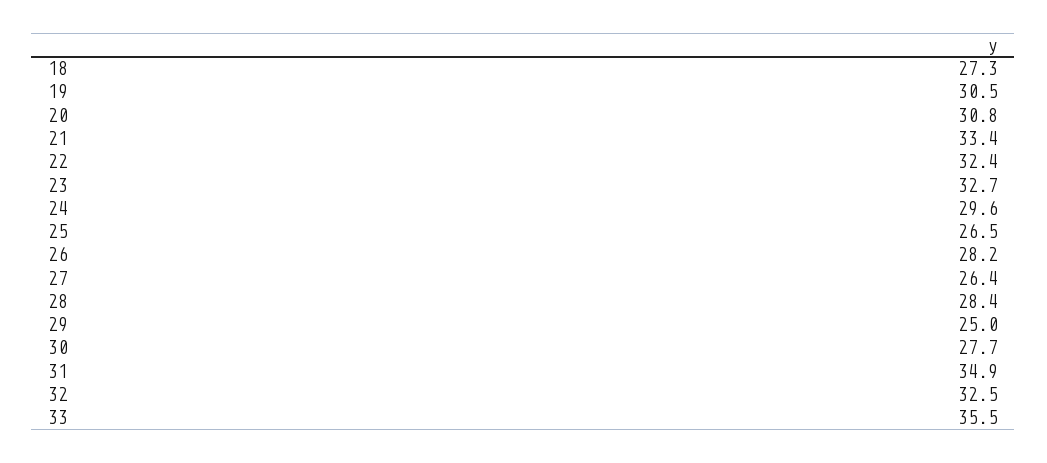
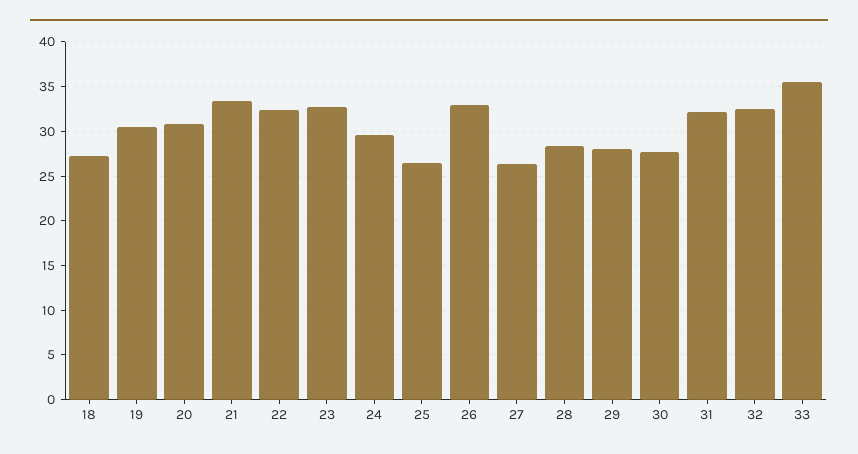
26: 28.2 -> 33
29: 25 -> 28
31: 34.9 -> 32

